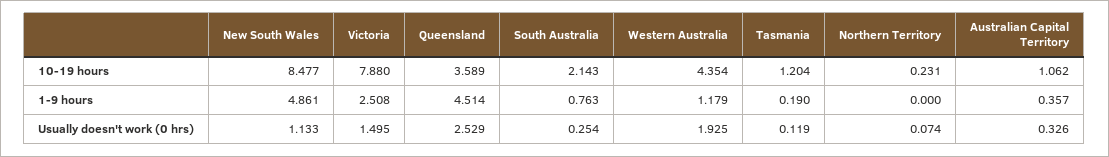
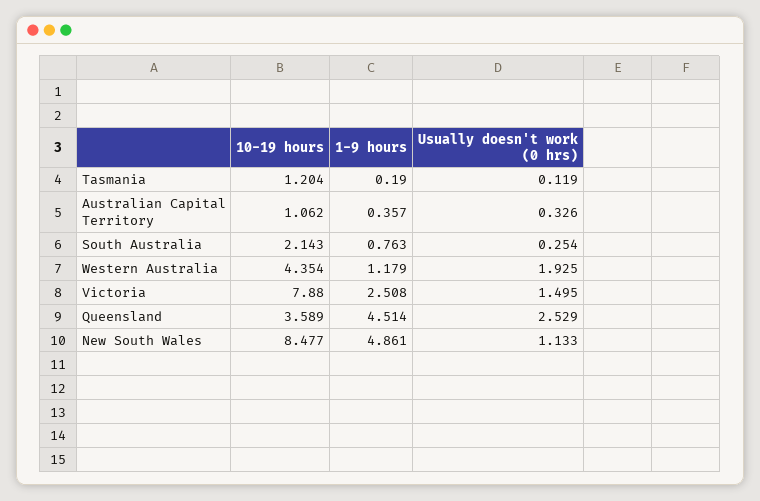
Northern Territory, 10-19 hours: 0.231 -> none
Northern Territory, 1-9 hours: 0 -> none
Northern Territory, Usually doesn't work (0 hrs): 0.074 -> none

